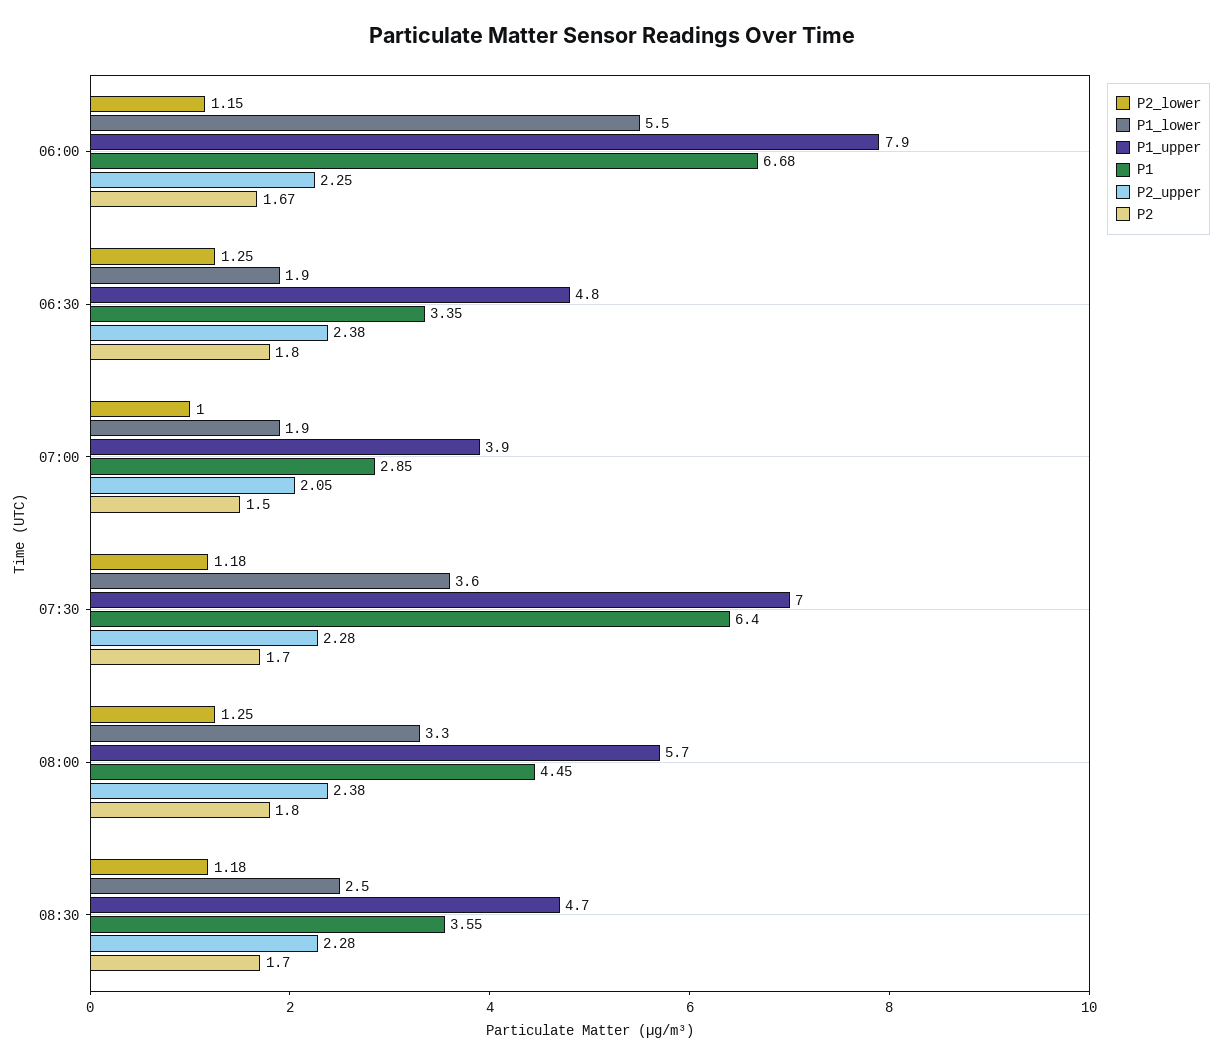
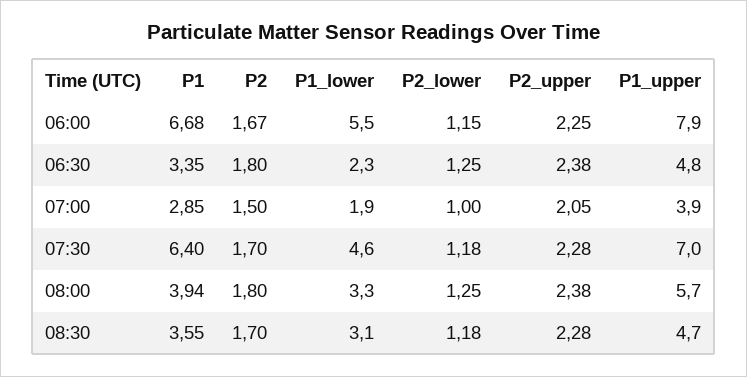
P1_lower, 06:30: 1.9 -> 2.3
P1_lower, 07:30: 3.6 -> 4.6
P1, 08:00: 4.45 -> 3.94
P1_lower, 08:30: 2.5 -> 3.1

